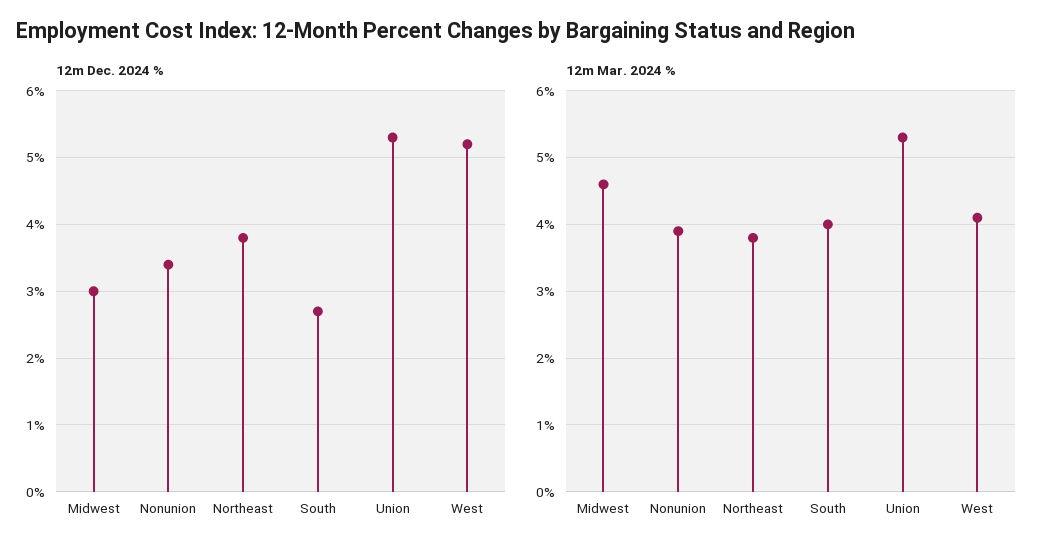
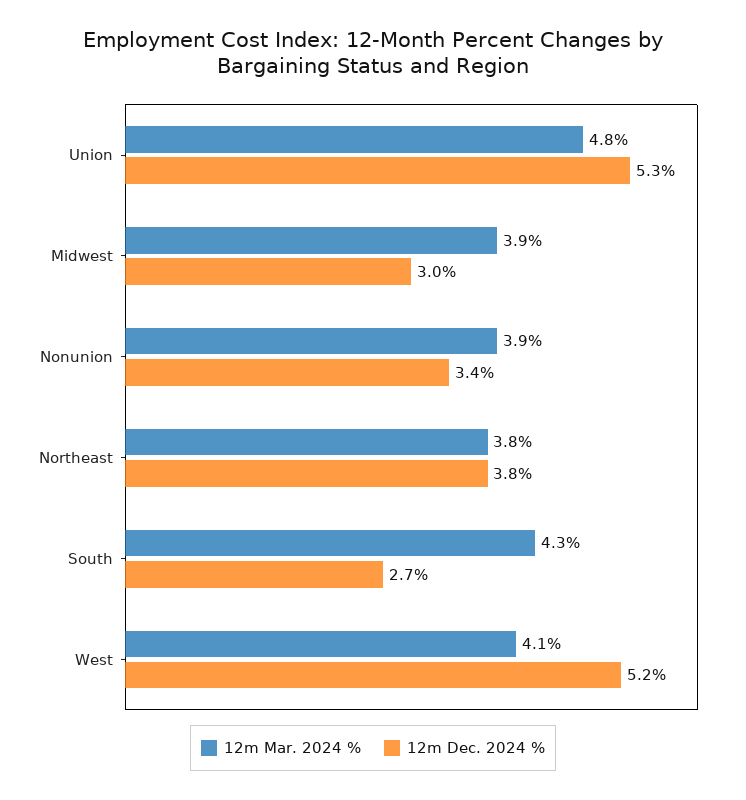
12m Mar. 2024 %, Midwest: 4.6 -> 3.9
12m Mar. 2024 %, South: 4 -> 4.3
12m Mar. 2024 %, Union: 5.3 -> 4.8

